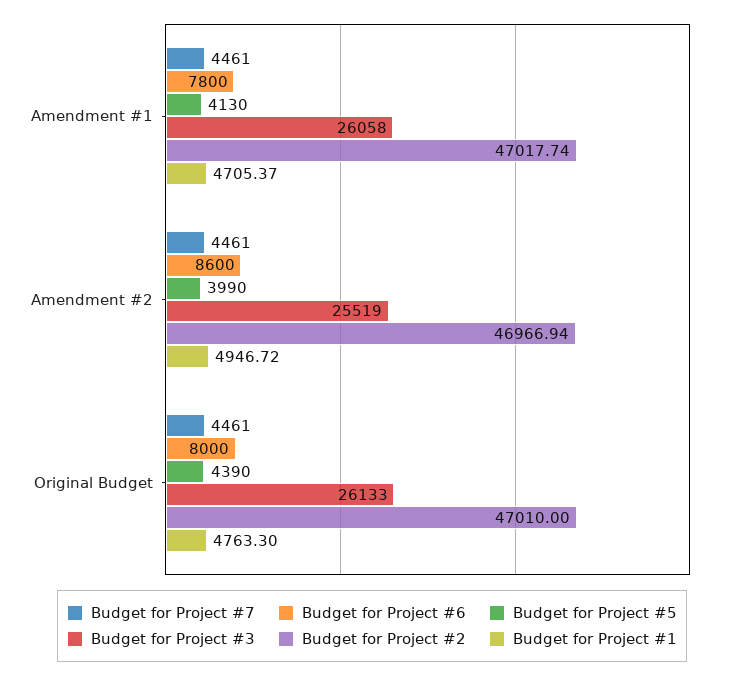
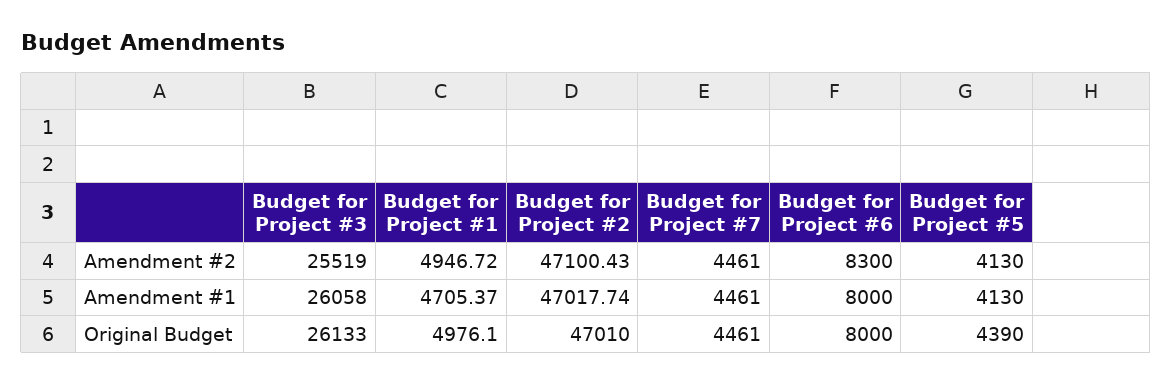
Budget for Project #6, Amendment #1: 7800 -> 8000
Budget for Project #6, Amendment #2: 8600 -> 8300
Budget for Project #5, Amendment #2: 3990 -> 4130
Budget for Project #2, Amendment #2: 46966.94 -> 47100.43
Budget for Project #1, Original Budget: 4763.3 -> 4976.1

